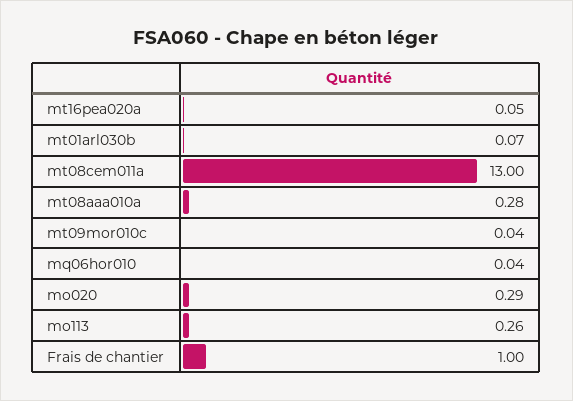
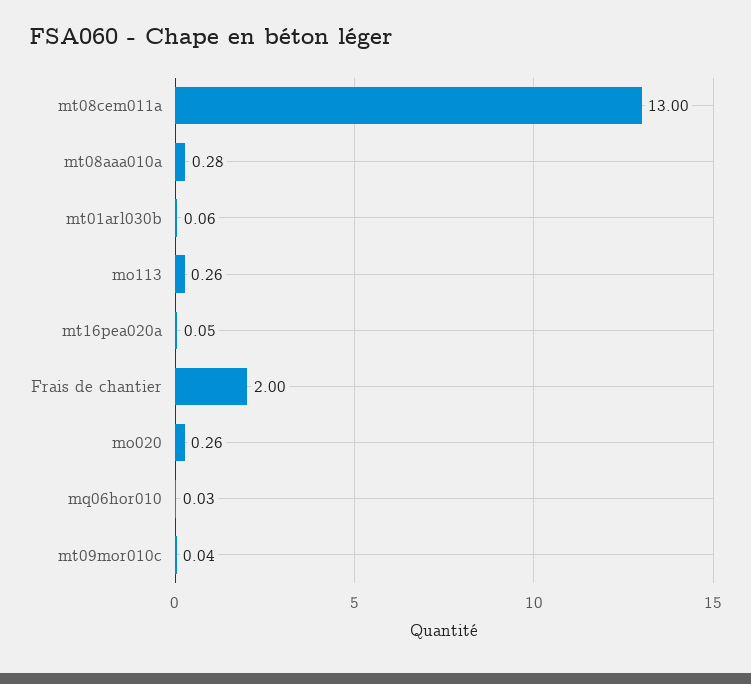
mt01arl030b: 0.07 -> 0.06
mq06hor010: 0.04 -> 0.03
mo020: 0.29 -> 0.26
Frais de chantier: 1 -> 2

